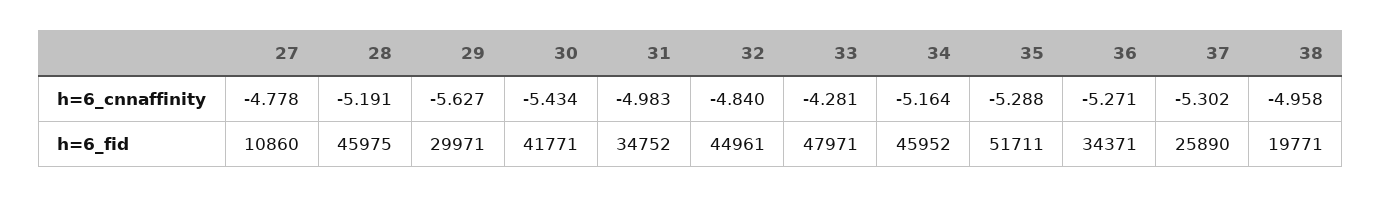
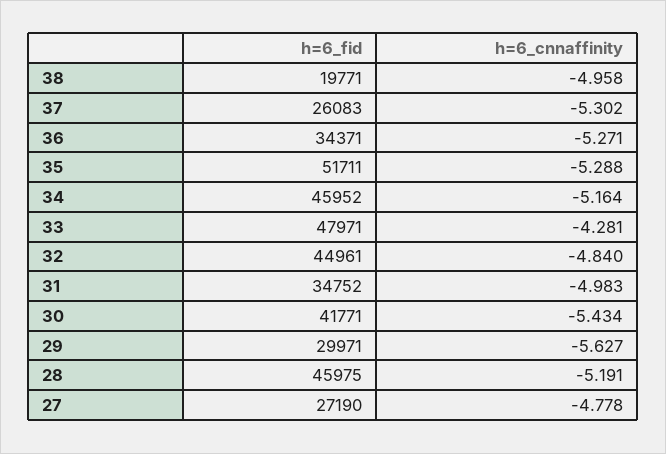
27, h=6_fid: 10860 -> 27190
37, h=6_fid: 25890 -> 26083

